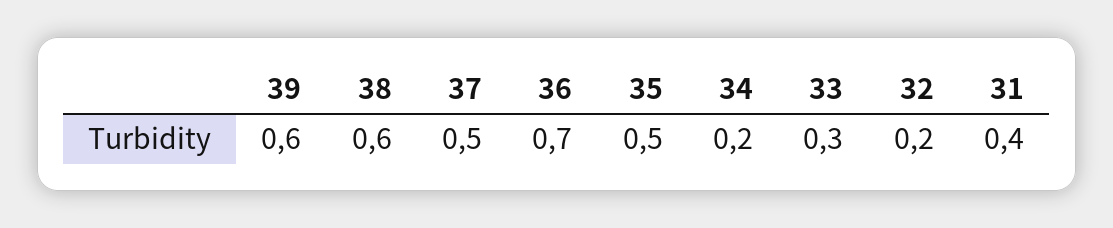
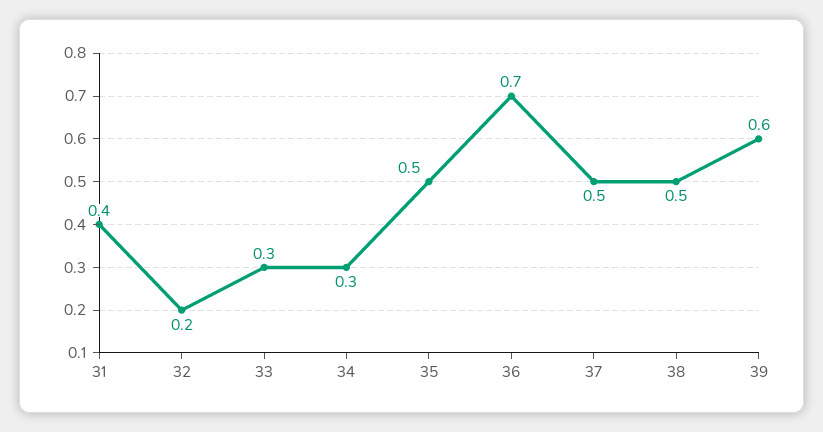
38: 0.6 -> 0.5
34: 0.2 -> 0.3

